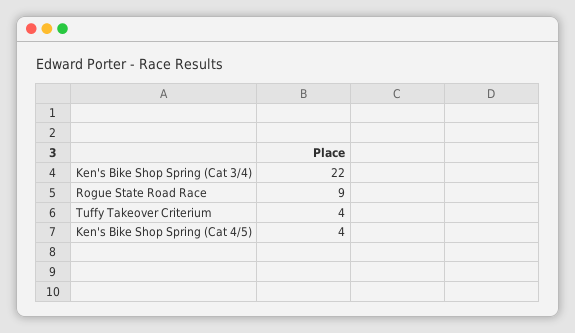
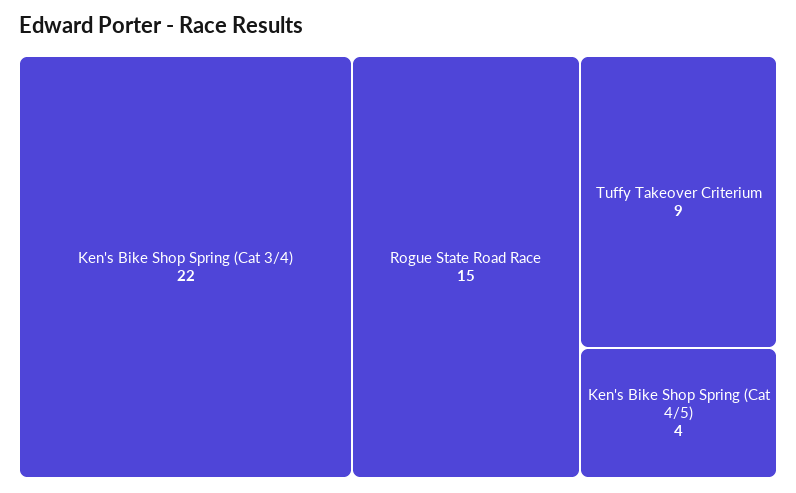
Rogue State Road Race: 9 -> 15
Tuffy Takeover Criterium: 4 -> 9

